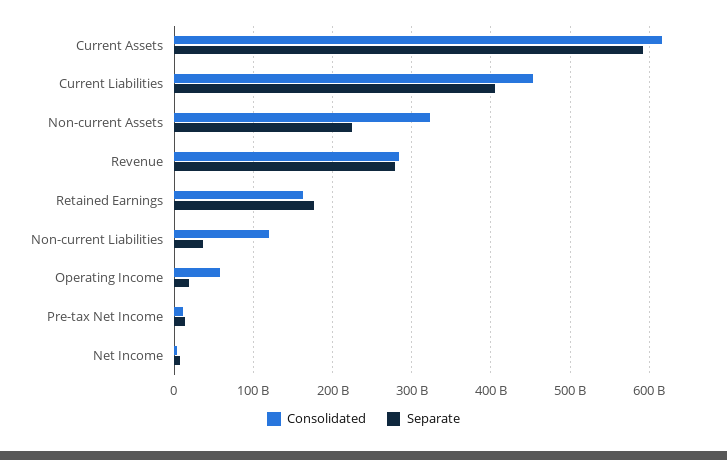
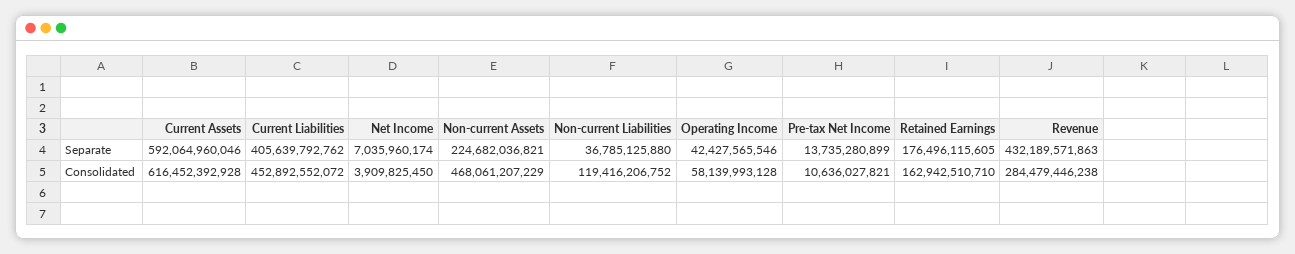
Consolidated, Non-current Assets: 320000000000 -> 468061207229
Separate, Revenue: 280000000000 -> 432189571863
Separate, Operating Income: 20000000000 -> 42427565546

